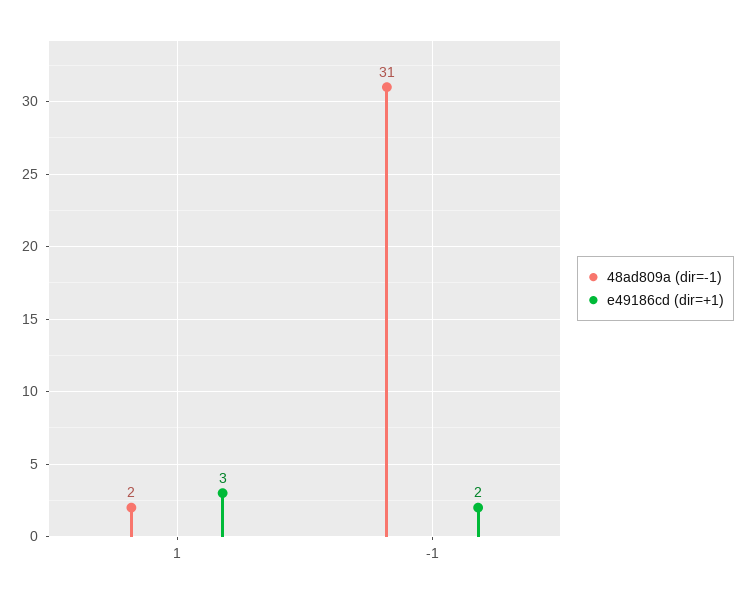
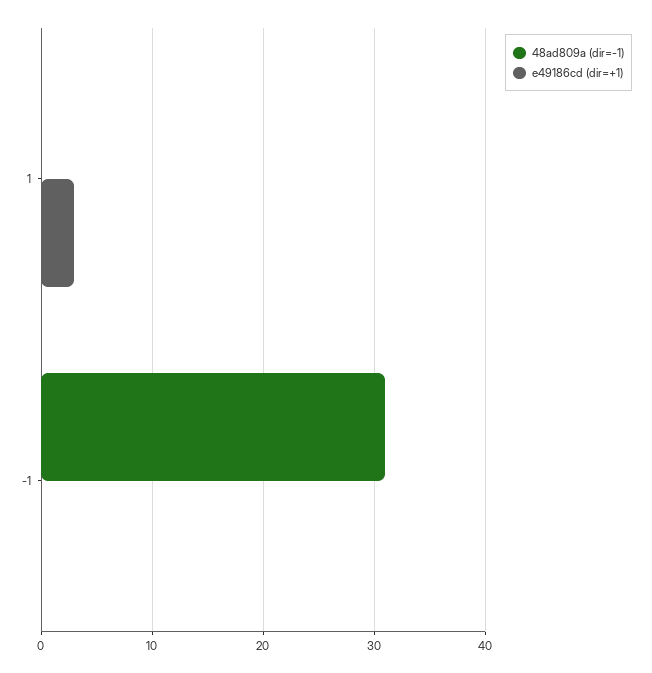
48ad809a (dir=-1), 1: 2 -> 0
e49186cd (dir=+1), -1: 2 -> 0

